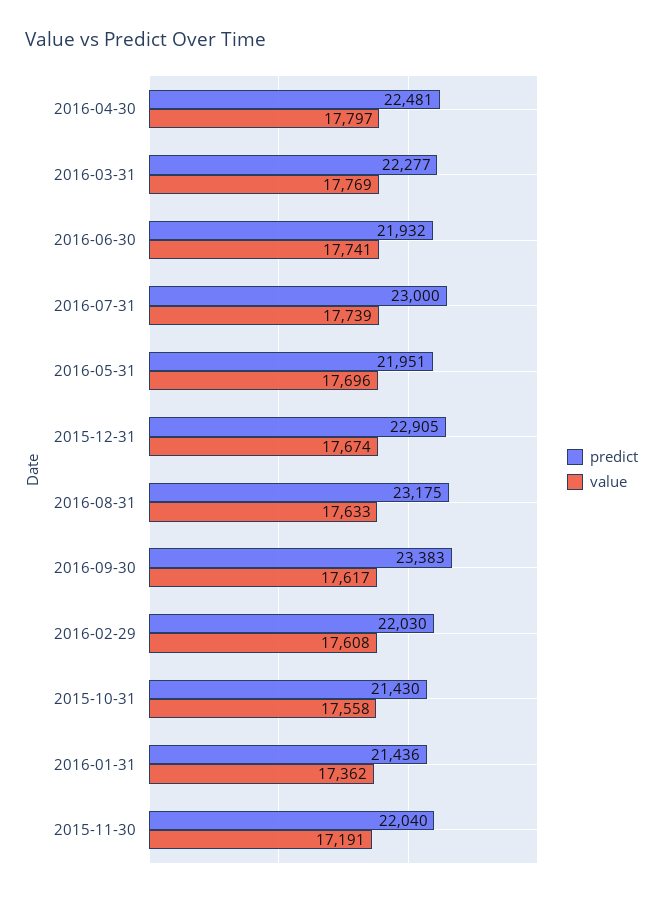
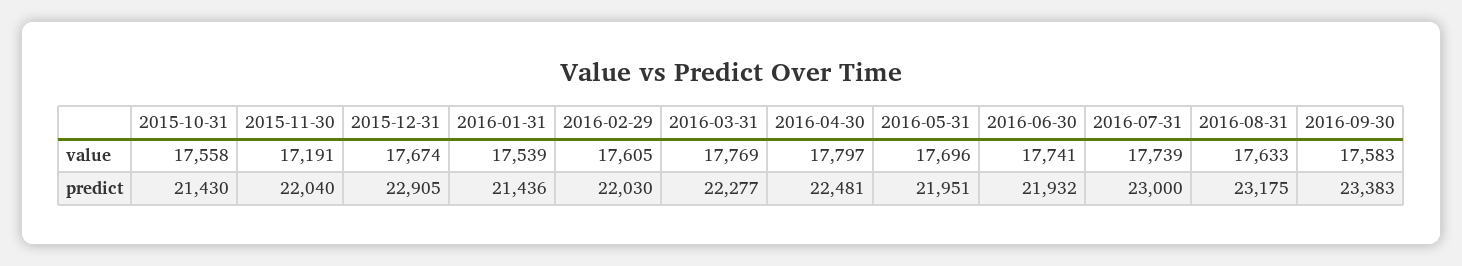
value, 2016-09-30: 17617 -> 17583
value, 2016-02-29: 17608 -> 17605
value, 2016-01-31: 17362 -> 17539

